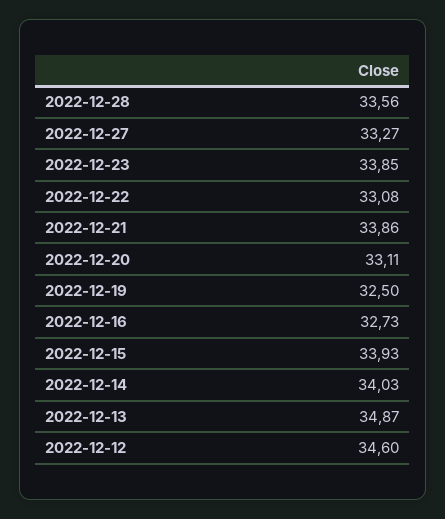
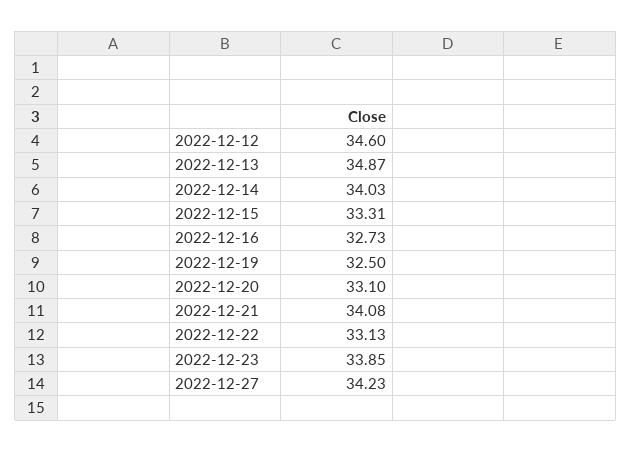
2022-12-28: 33.56 -> none
2022-12-27: 33.27 -> 34.23
2022-12-22: 33.08 -> 33.13
2022-12-21: 33.86 -> 34.08
2022-12-20: 33.11 -> 33.1
2022-12-15: 33.93 -> 33.31

